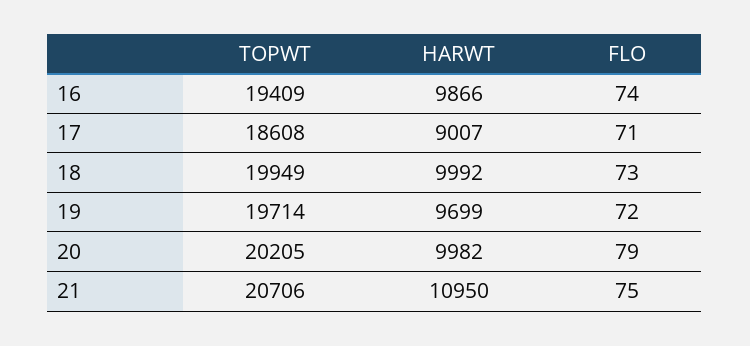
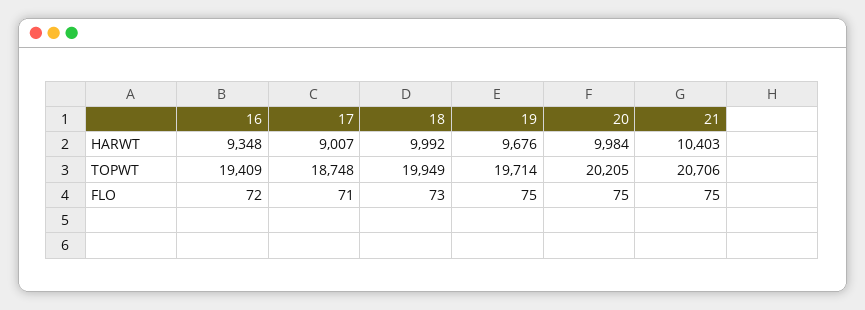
HARWT, 16: 9866 -> 9348
FLO, 16: 74 -> 72
TOPWT, 17: 18608 -> 18748
HARWT, 19: 9699 -> 9676
FLO, 19: 72 -> 75
HARWT, 20: 9982 -> 9984
FLO, 20: 79 -> 75
HARWT, 21: 10950 -> 10403

